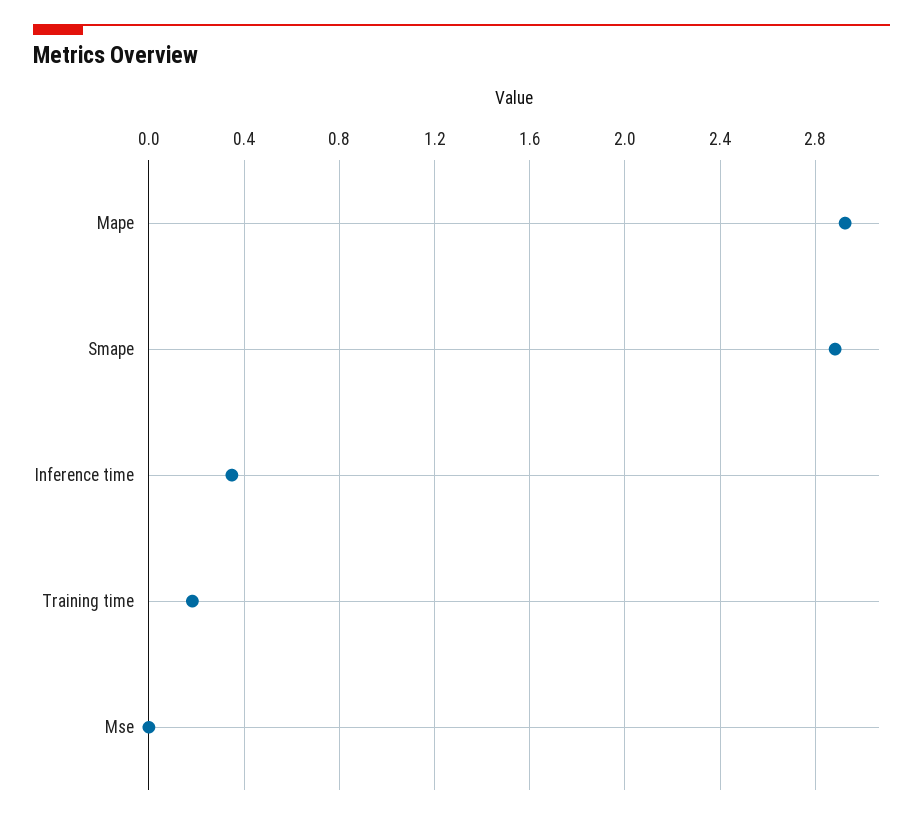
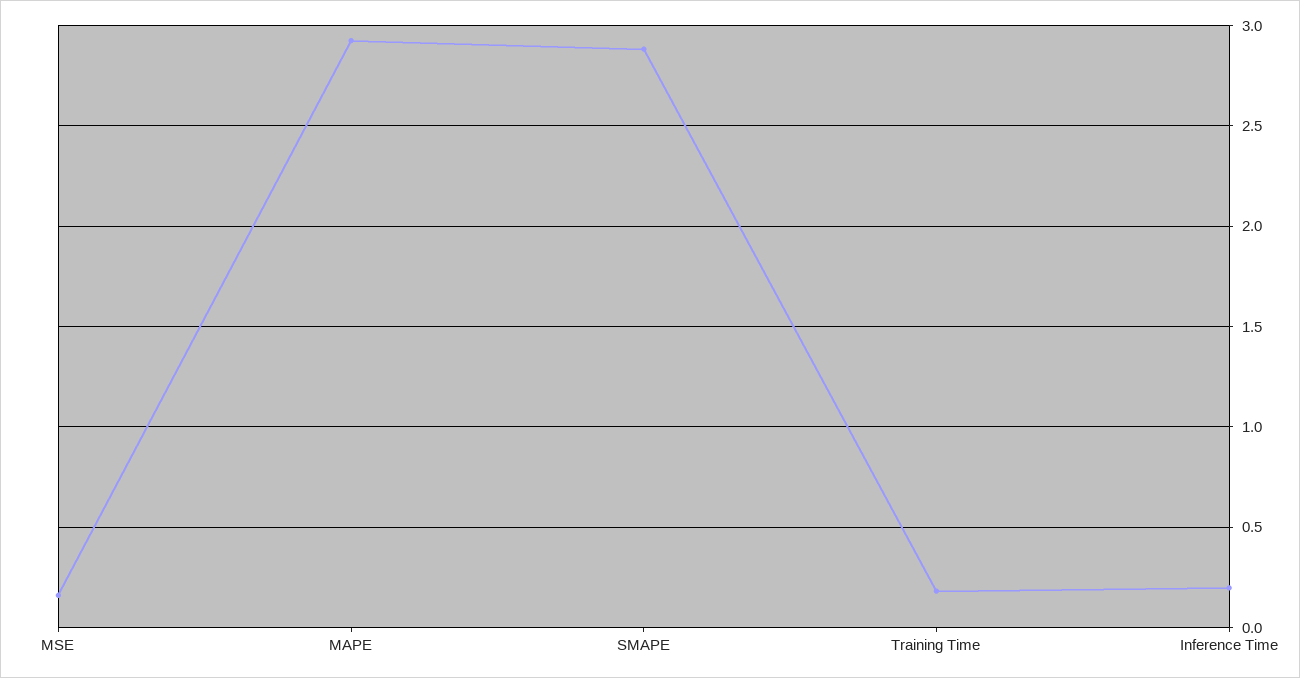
Inference time: 0.35 -> 0.2
Mse: 0 -> 0.15

